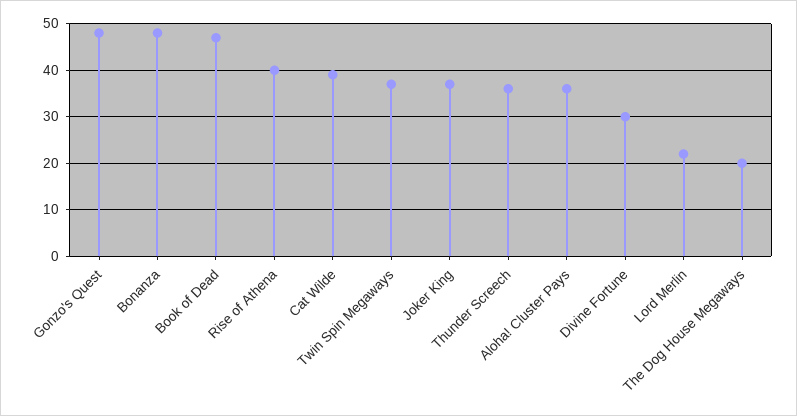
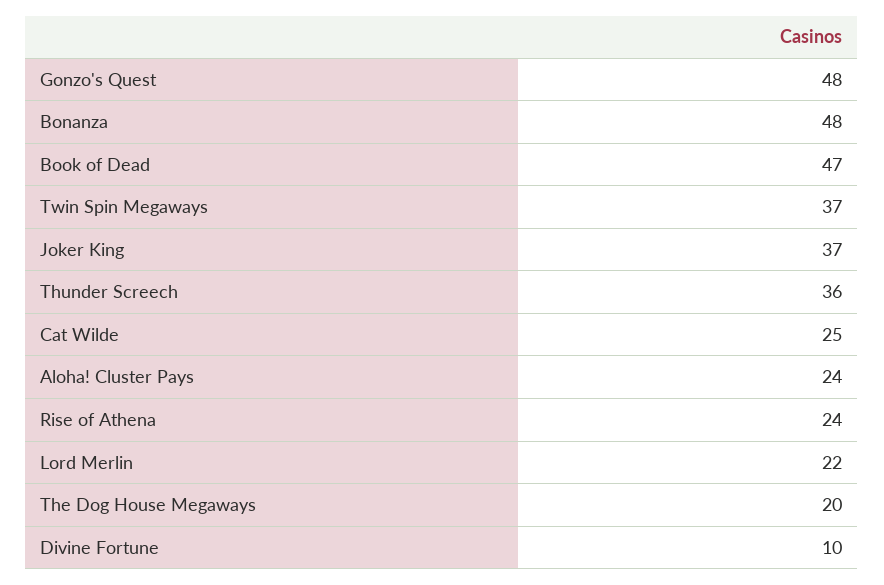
Rise of Athena: 40 -> 24
Cat Wilde: 40 -> 25
Aloha! Cluster Pays: 35 -> 24
Divine Fortune: 30 -> 10

